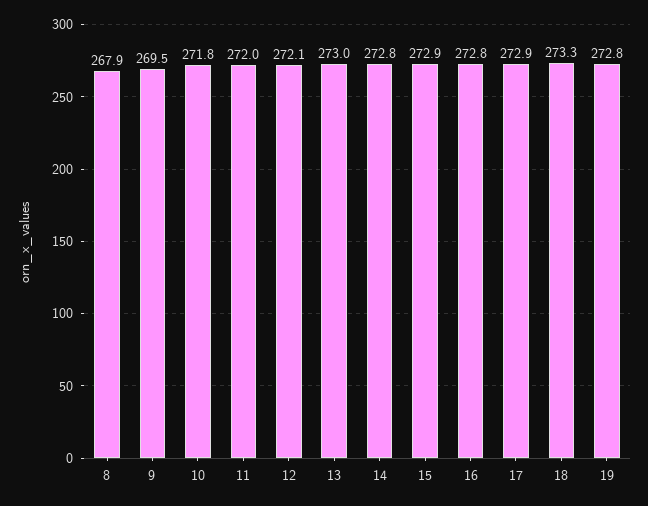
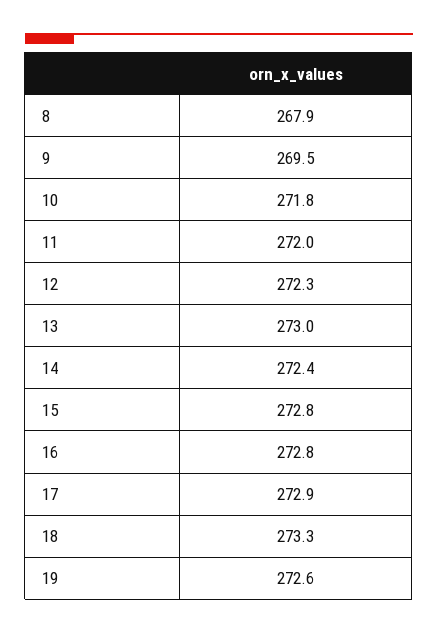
12: 272.1 -> 272.3
14: 272.8 -> 272.4
15: 272.9 -> 272.8
19: 272.8 -> 272.6

